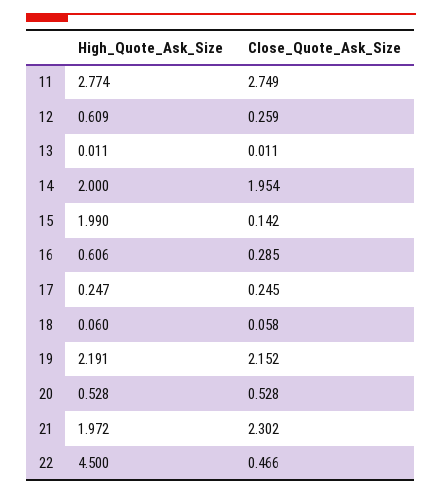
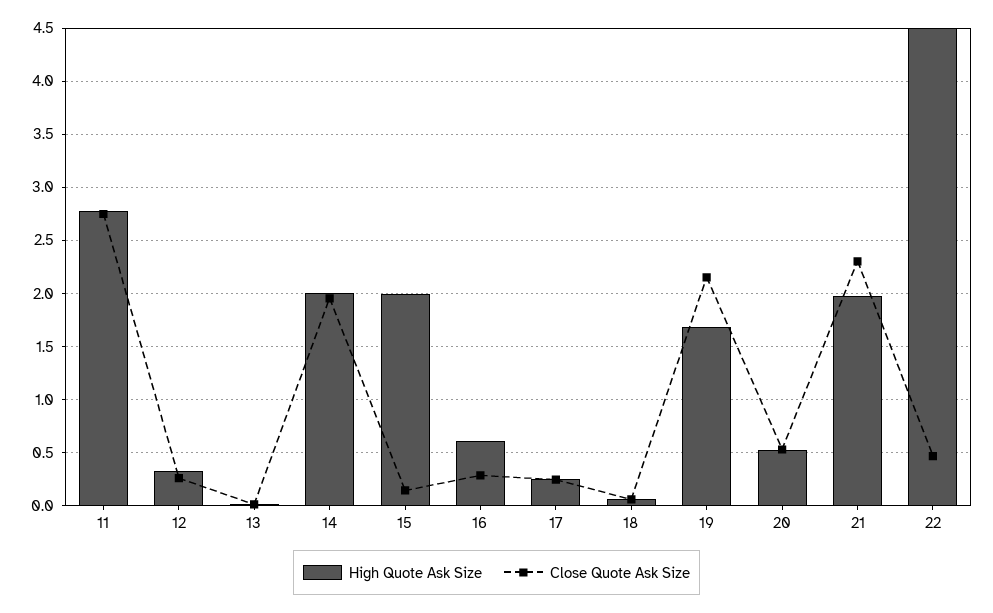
High_Quote_Ask_Size, 12: 0.609 -> 0.3
High_Quote_Ask_Size, 19: 2.191 -> 1.7

